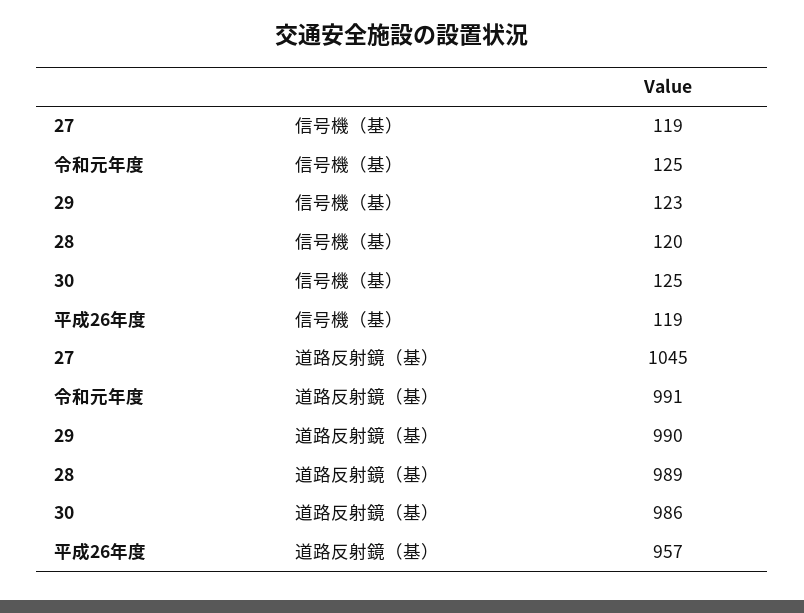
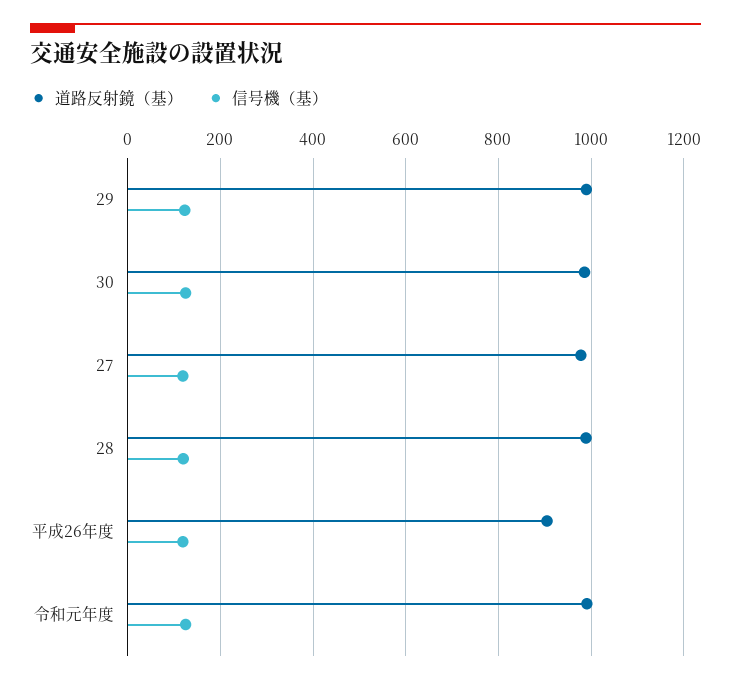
道路反射鏡（基）, 27: 1045 -> 980
道路反射鏡（基）, 平成26年度: 957 -> 900

